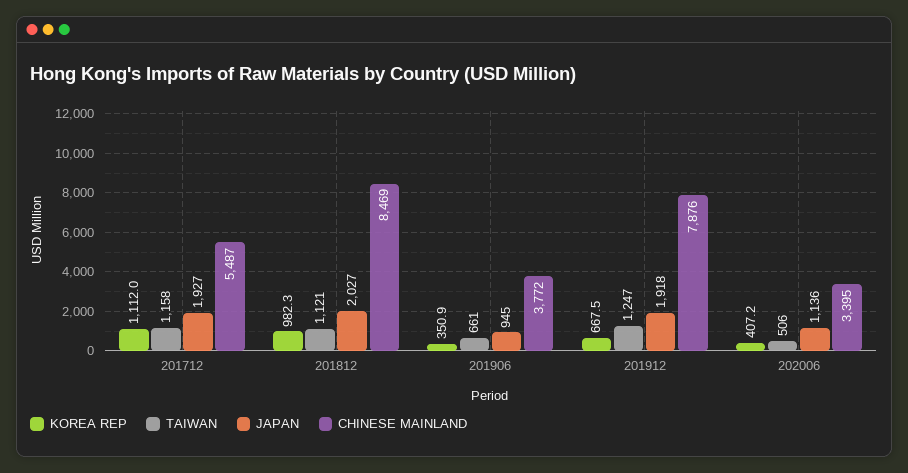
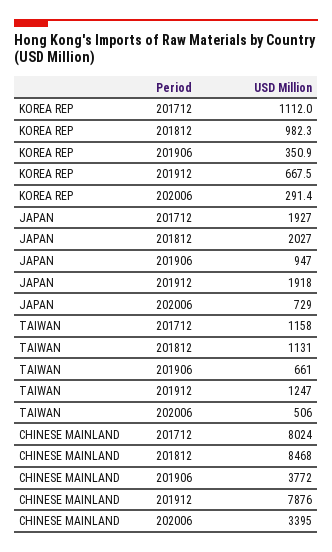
CHINESE MAINLAND, 201712: 5487 -> 8024
TAIWAN, 201812: 1121 -> 1131
CHINESE MAINLAND, 201812: 8469 -> 8468
JAPAN, 201906: 945 -> 947
KOREA REP, 202006: 407.2 -> 291.4
JAPAN, 202006: 1136 -> 729

